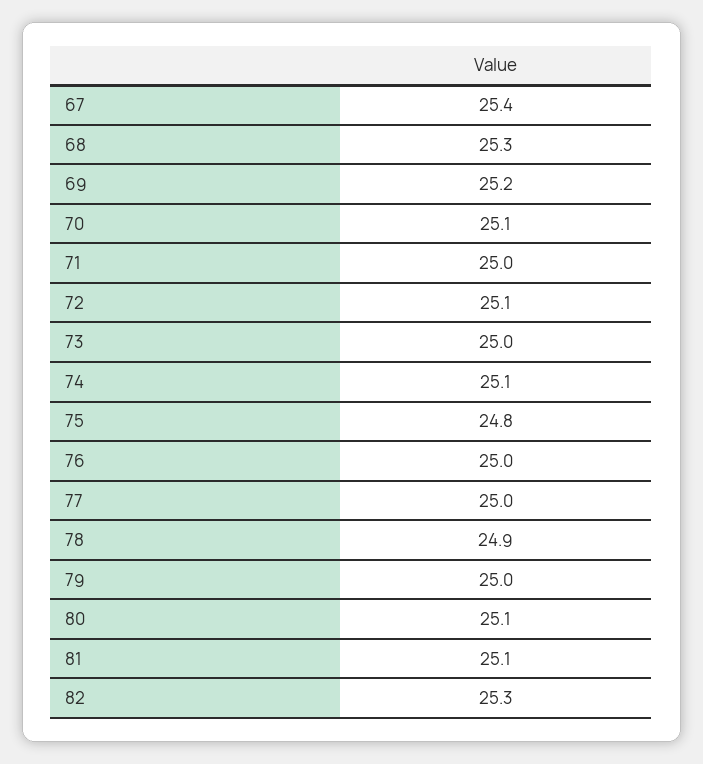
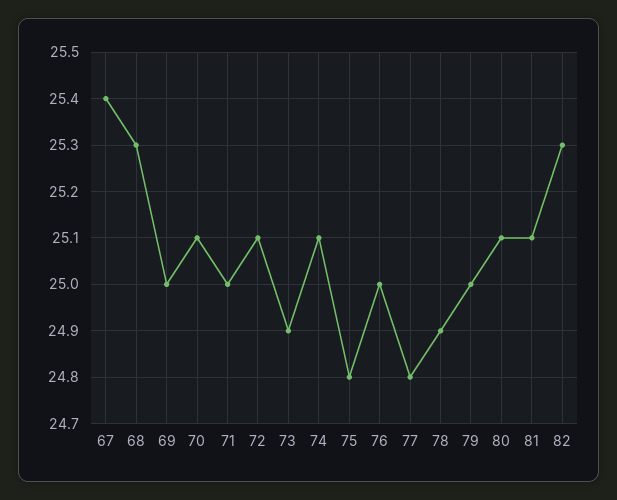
69: 25.2 -> 25
73: 25 -> 24.9
77: 25 -> 24.8

